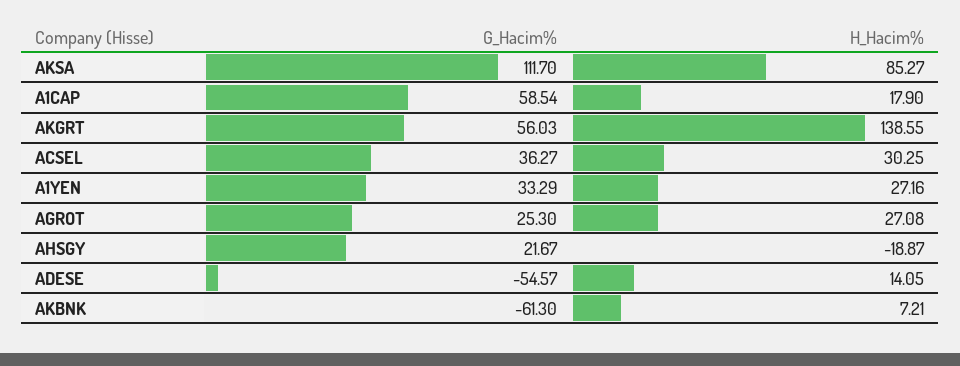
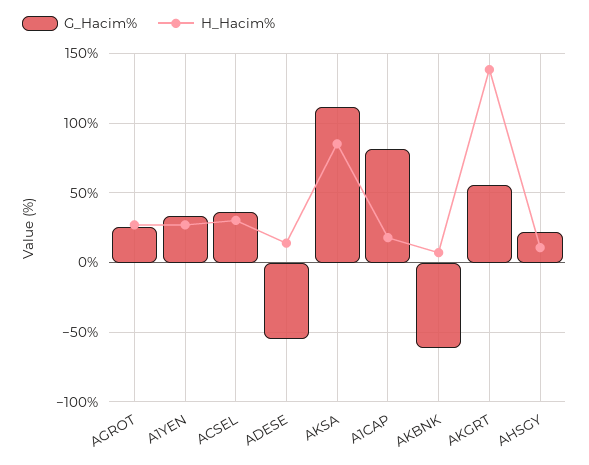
G_Hacim%, A1CAP: 58.54 -> 80
H_Hacim%, AHSGY: -18.87 -> 10

